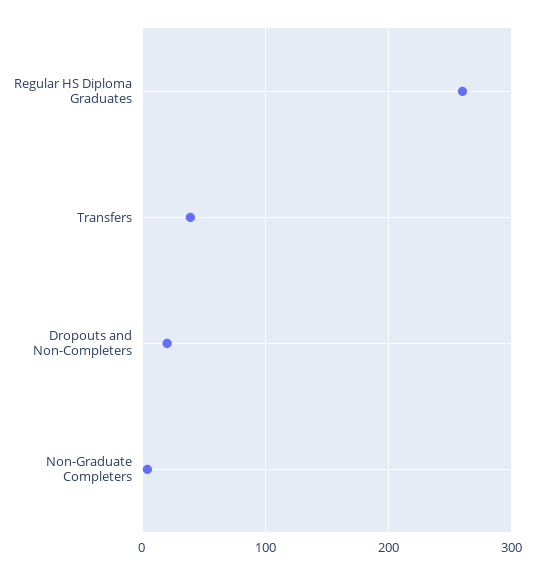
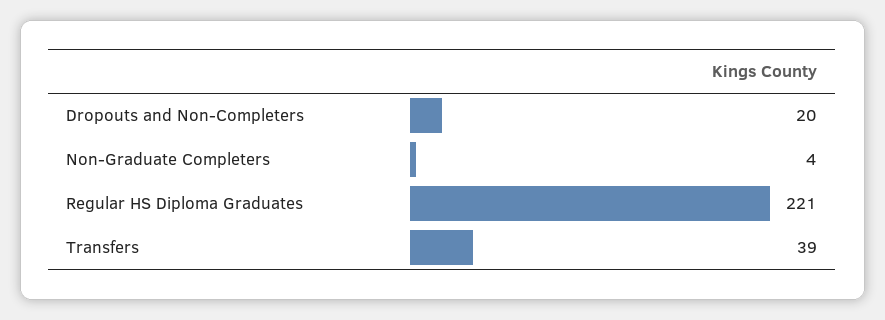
Regular HS Diploma Graduates: 260 -> 221

